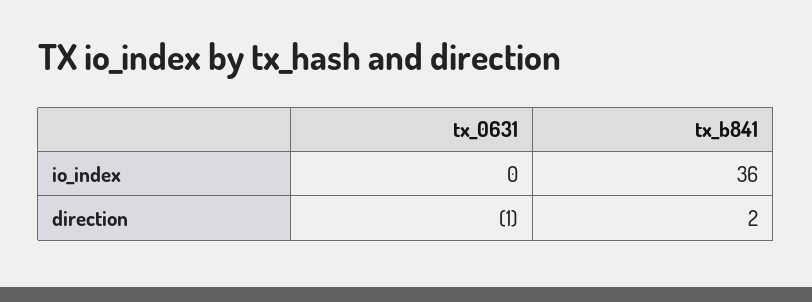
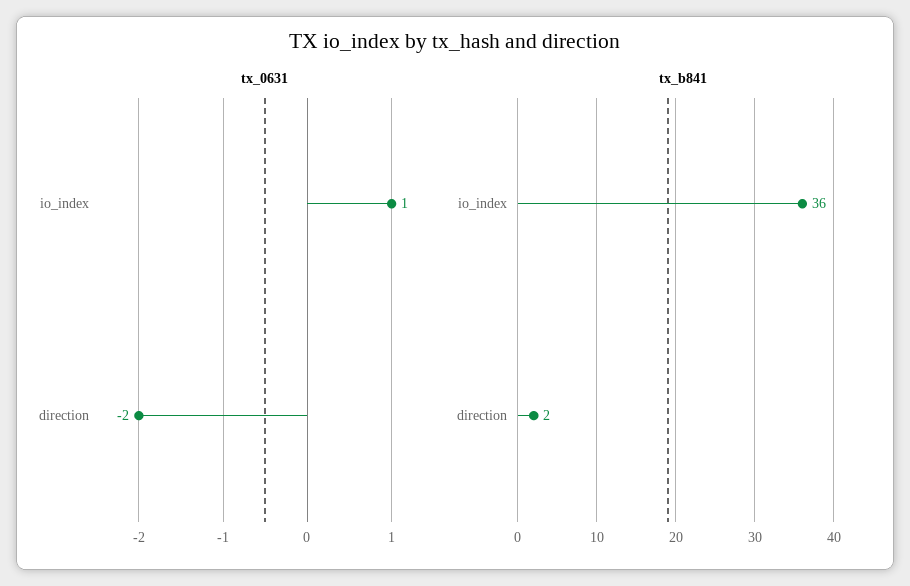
tx_0631, io_index: 0 -> 1
tx_0631, direction: -1 -> -2

